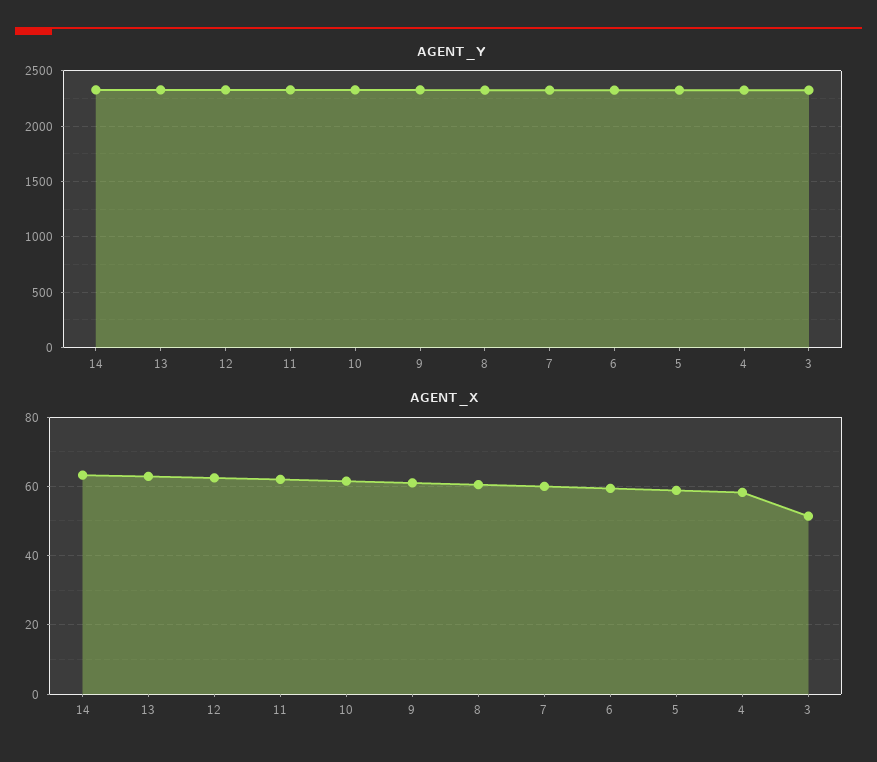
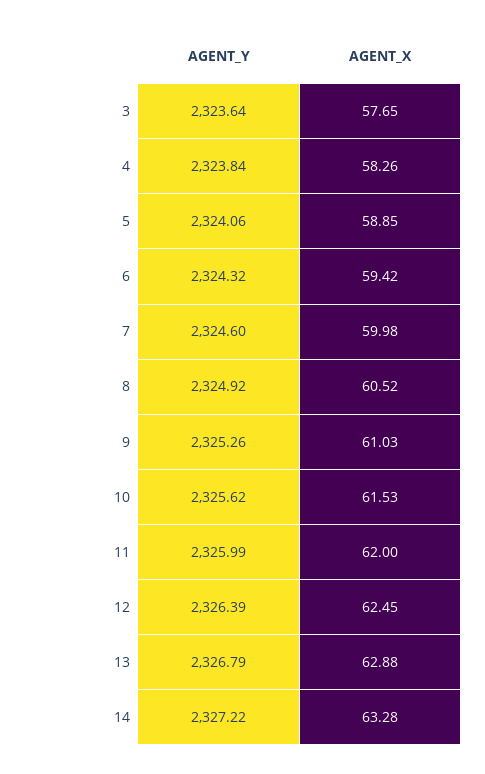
AGENT_X, 3: 52 -> 57.65

